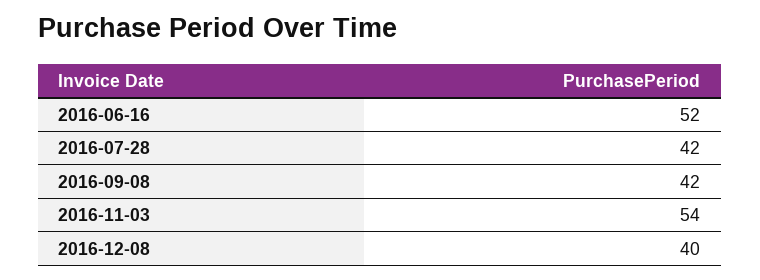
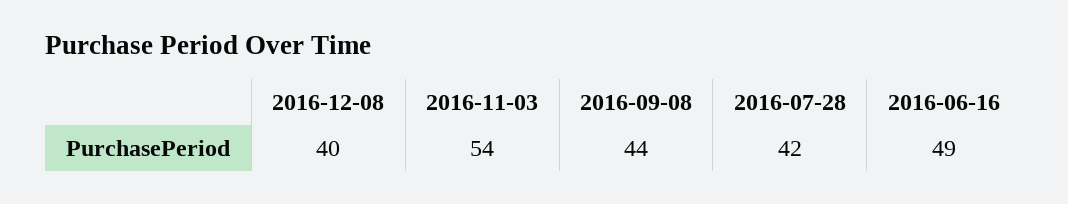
2016-06-16: 52 -> 49
2016-09-08: 42 -> 44

